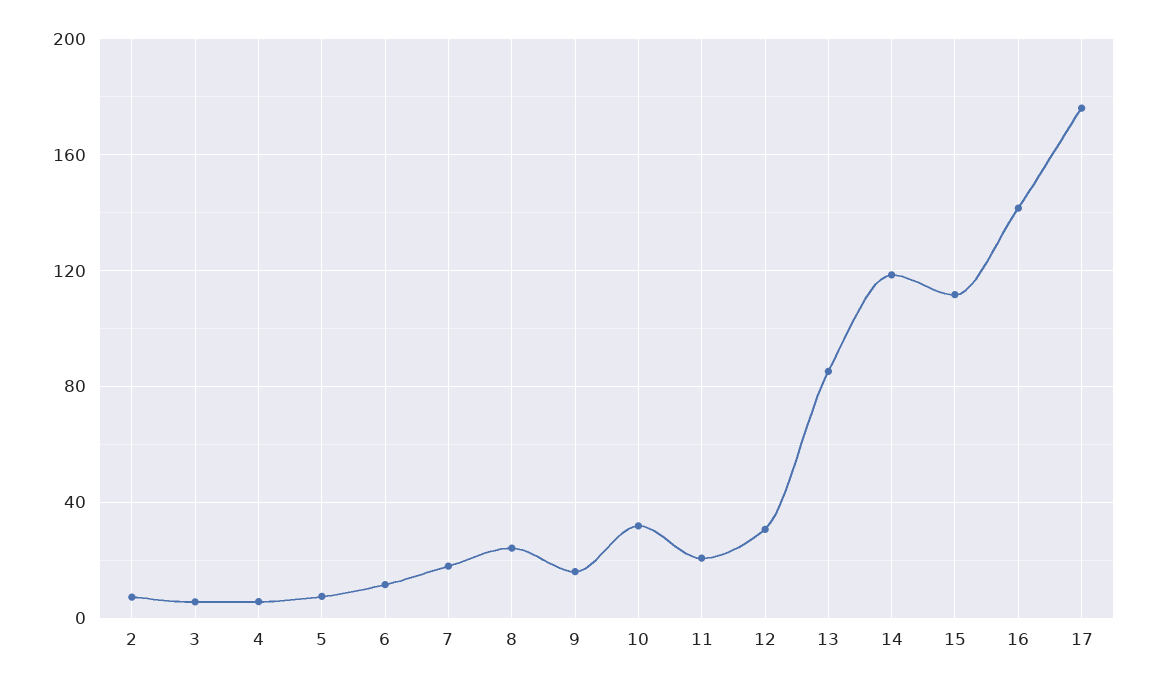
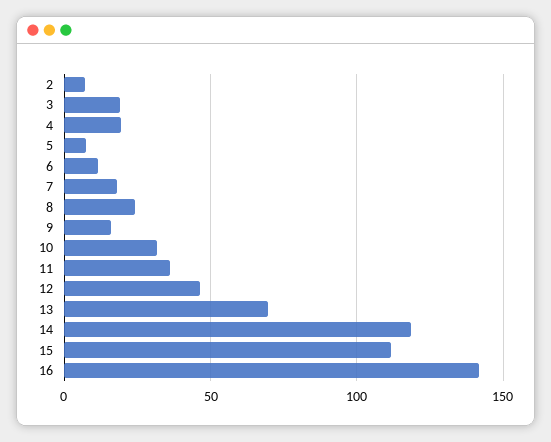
3: 5 -> 20
4: 5 -> 20
11: 20 -> 35
12: 30 -> 45
13: 85 -> 70
17: 175 -> none

